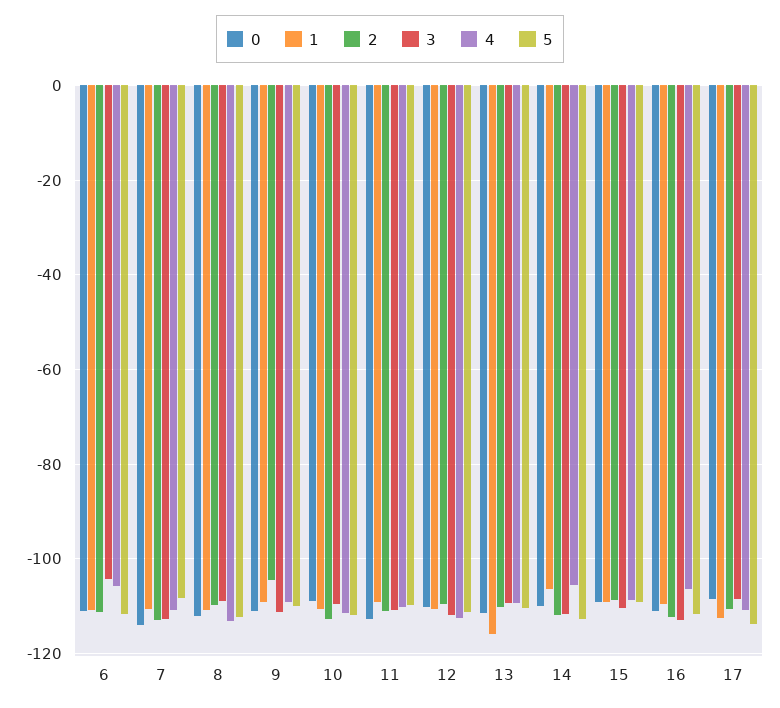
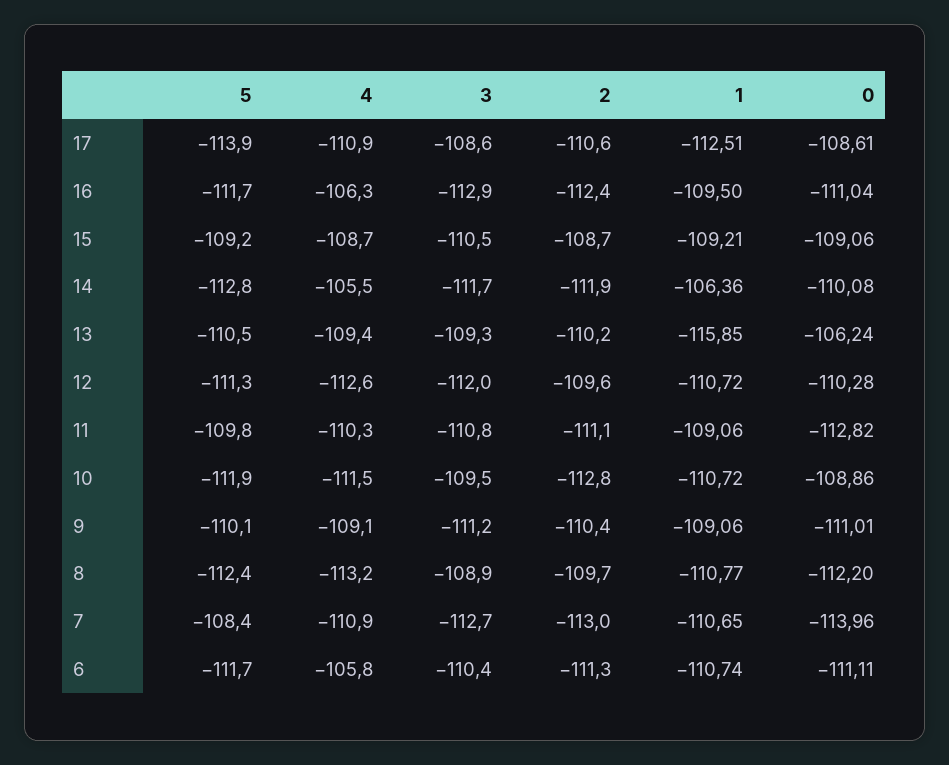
3, 6: -104 -> -110.4
2, 9: -104 -> -110.4
0, 13: -112 -> -106.24

